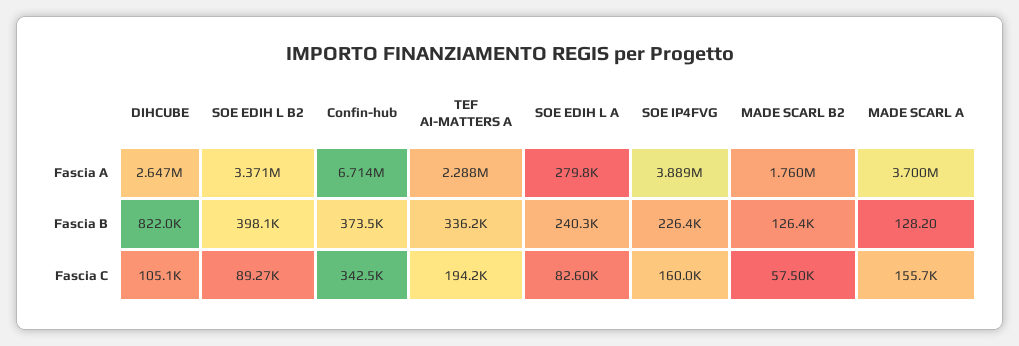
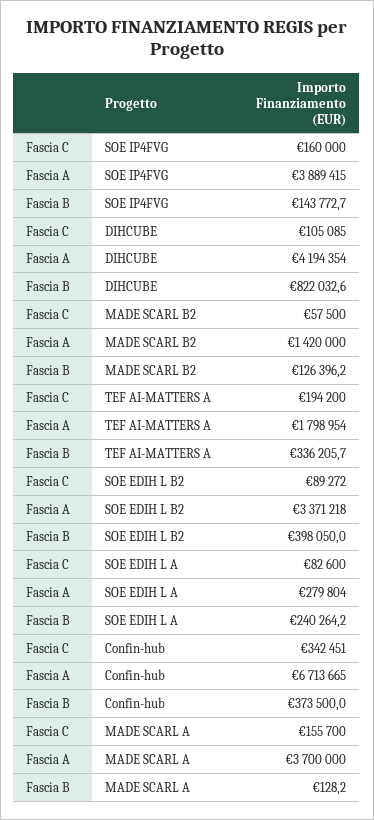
DIHCUBE, Fascia A: 2647000 -> 4194354
TEF AI-MATTERS A, Fascia A: 2288000 -> 1798954
MADE SCARL B2, Fascia A: 1760000 -> 1420000
SOE IP4FVG, Fascia B: 226400 -> 143772.7

